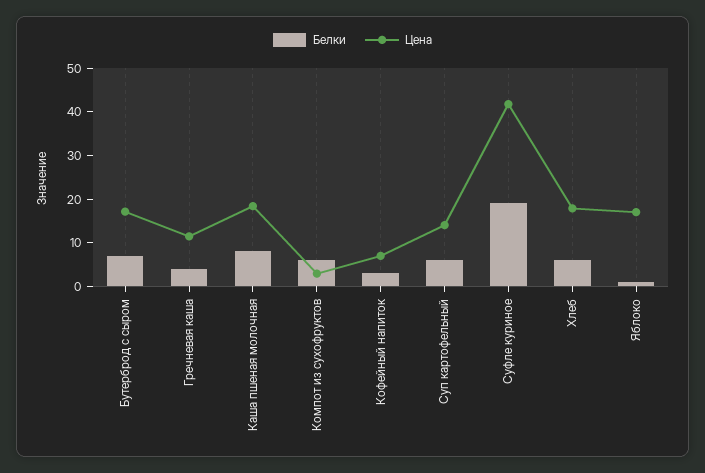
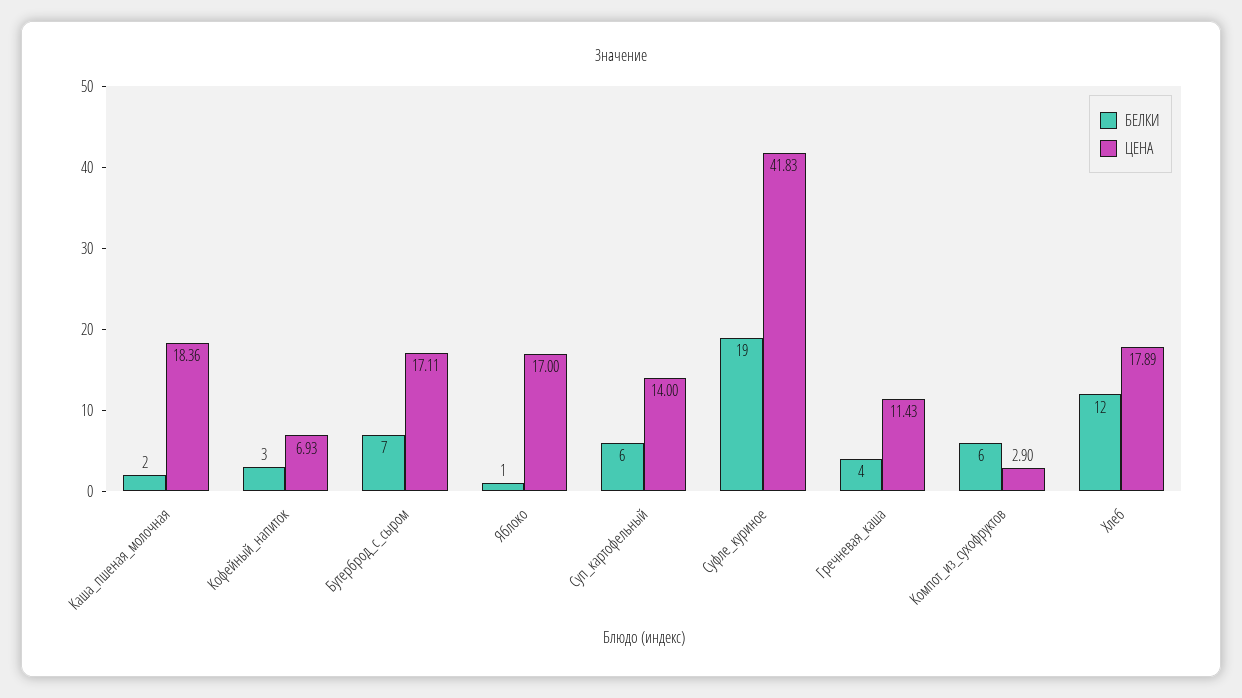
Белки, Каша пшеная молочная: 8 -> 2
Белки, Хлеб: 6 -> 12

